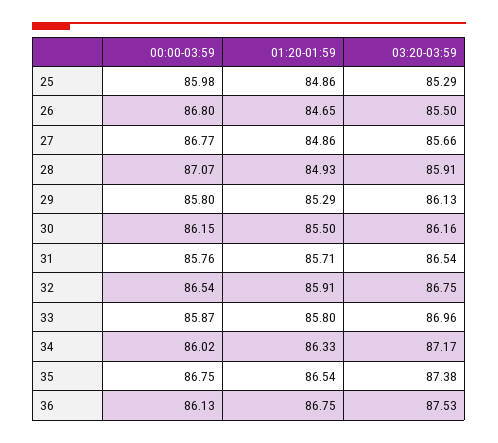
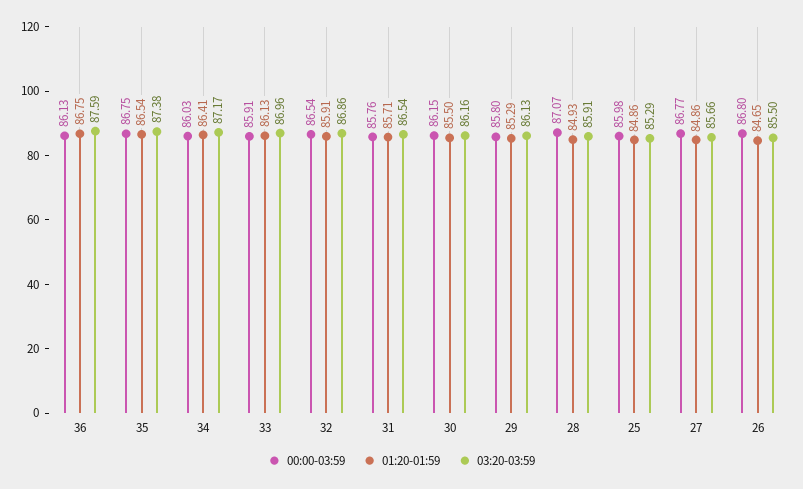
03:20-03:59, 32: 86.75 -> 86.86
00:00-03:59, 33: 85.87 -> 85.91
01:20-01:59, 33: 85.8 -> 86.13
00:00-03:59, 34: 86.02 -> 86.03
01:20-01:59, 34: 86.33 -> 86.41
03:20-03:59, 36: 87.53 -> 87.59

